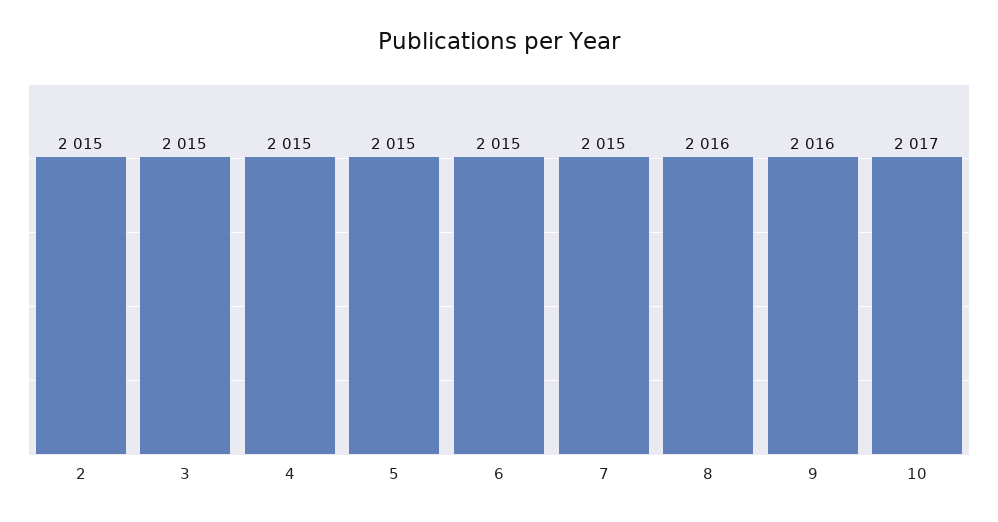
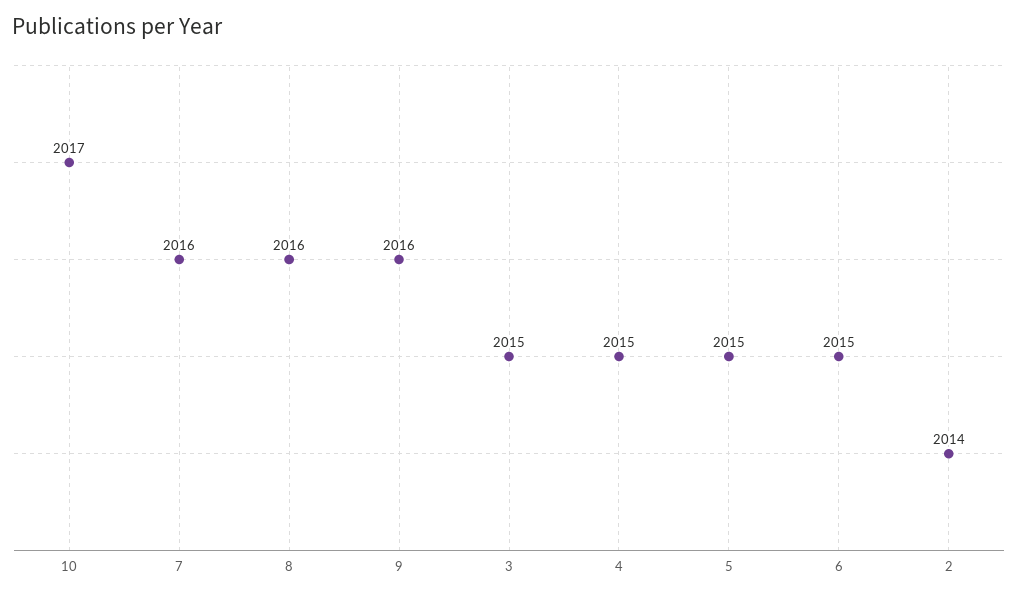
2: 2015 -> 2014
7: 2015 -> 2016

